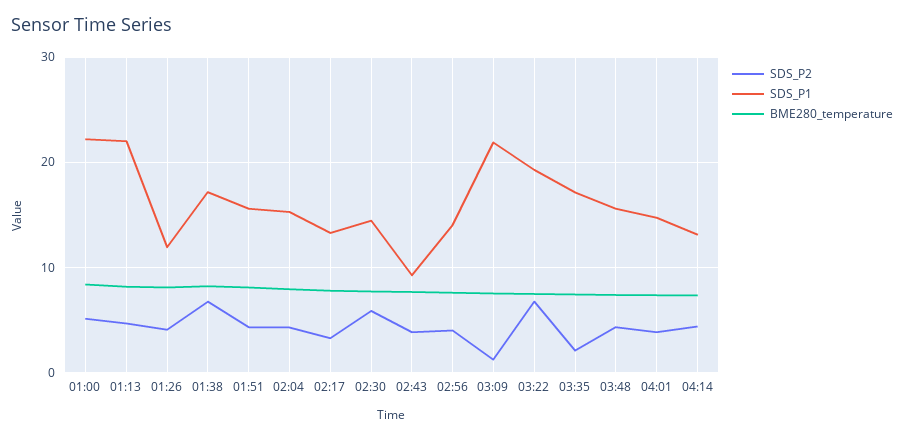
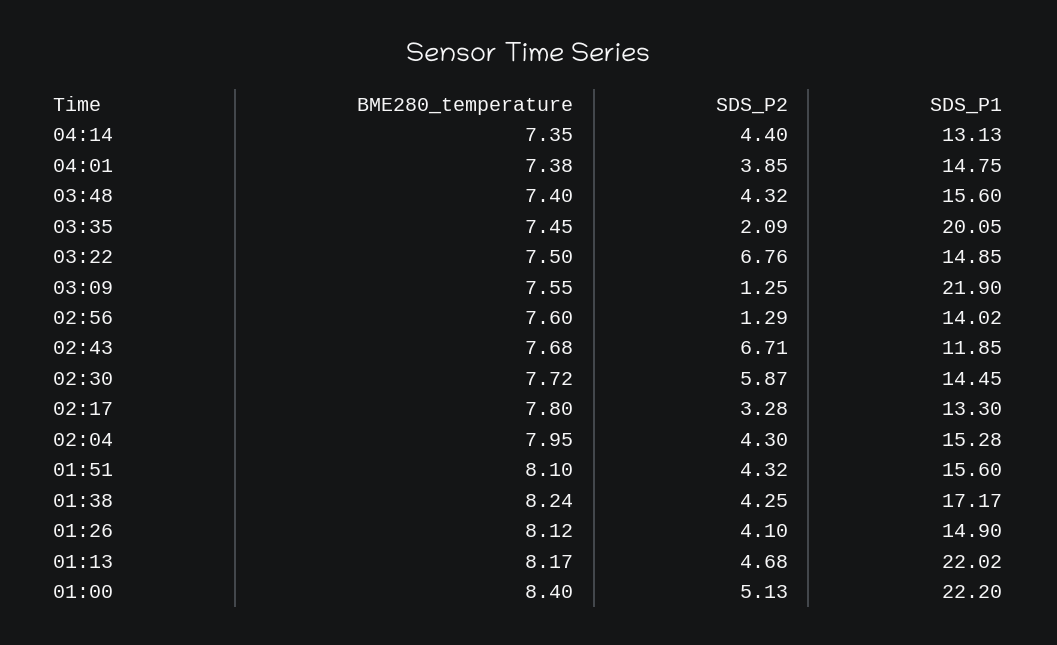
SDS_P1, 01:26: 12 -> 14.9
SDS_P2, 01:38: 7 -> 4.25
SDS_P2, 02:43: 4 -> 6.71
SDS_P1, 02:43: 9 -> 11.85
SDS_P2, 02:56: 4 -> 1.29
SDS_P1, 03:22: 19 -> 14.85
SDS_P1, 03:35: 17 -> 20.05

